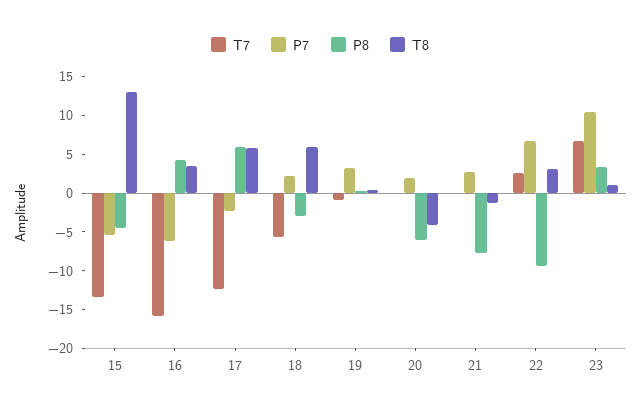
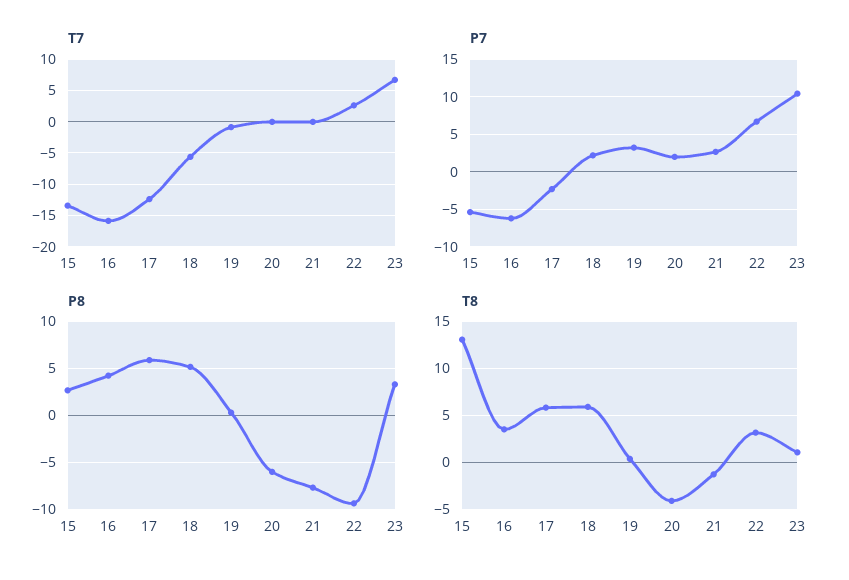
P8, 15: -5 -> 3
P8, 18: -2.5 -> 5

